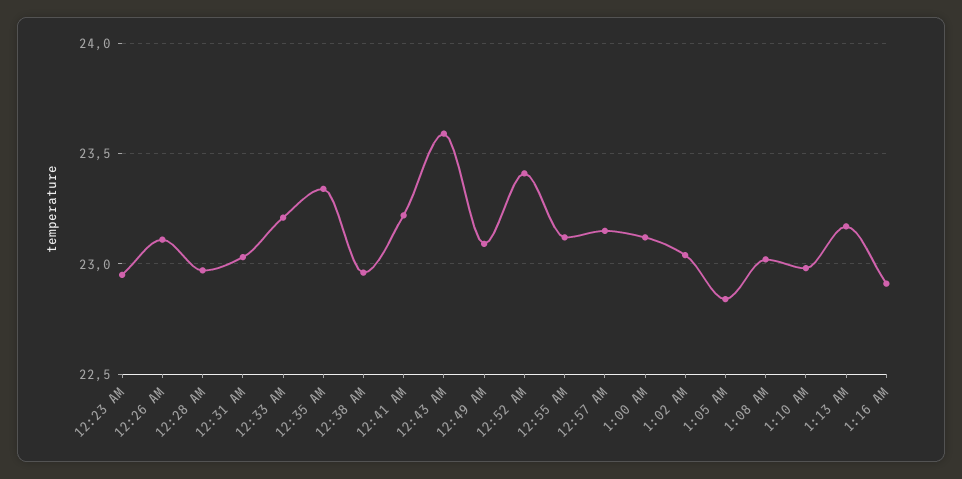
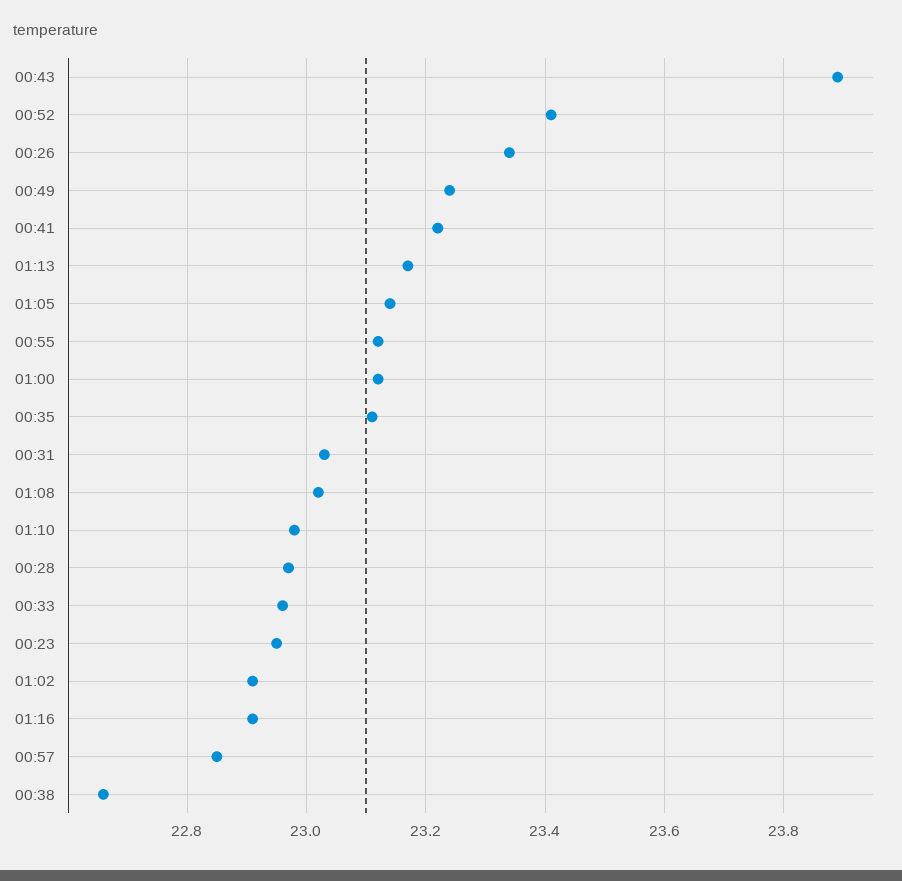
12:26 AM: 23.1 -> 23.35
12:33 AM: 23.2 -> 22.95
12:35 AM: 23.35 -> 23.1
12:38 AM: 22.95 -> 22.65
12:43 AM: 23.6 -> 23.9
12:49 AM: 23.1 -> 23.25
12:57 AM: 23.15 -> 22.85
1:02 AM: 23.05 -> 22.9
1:05 AM: 22.85 -> 23.15

